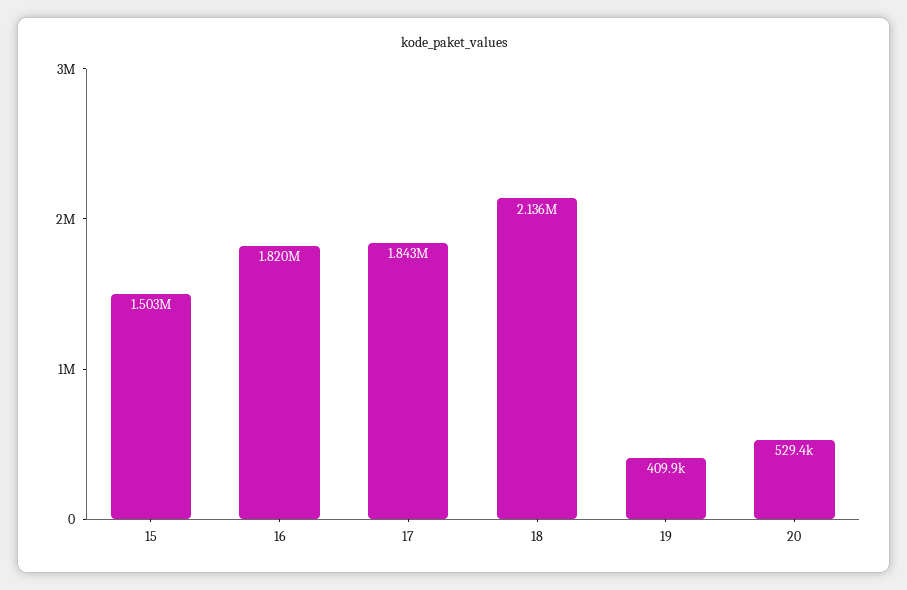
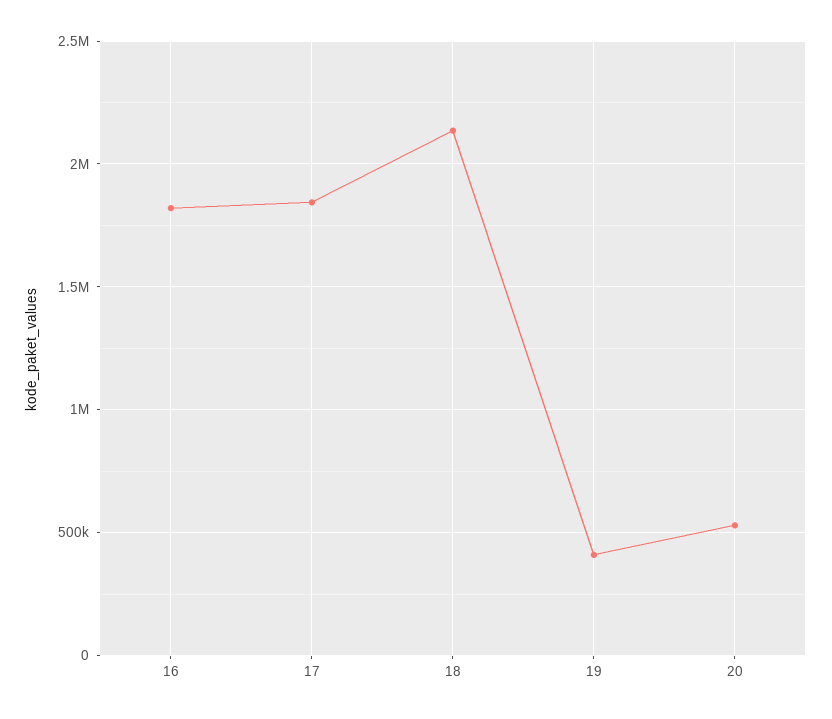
15: 1503000 -> none

